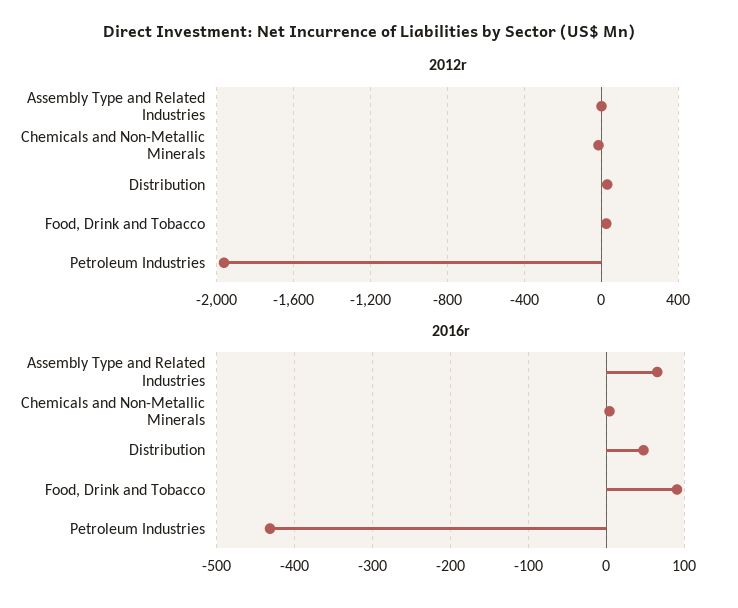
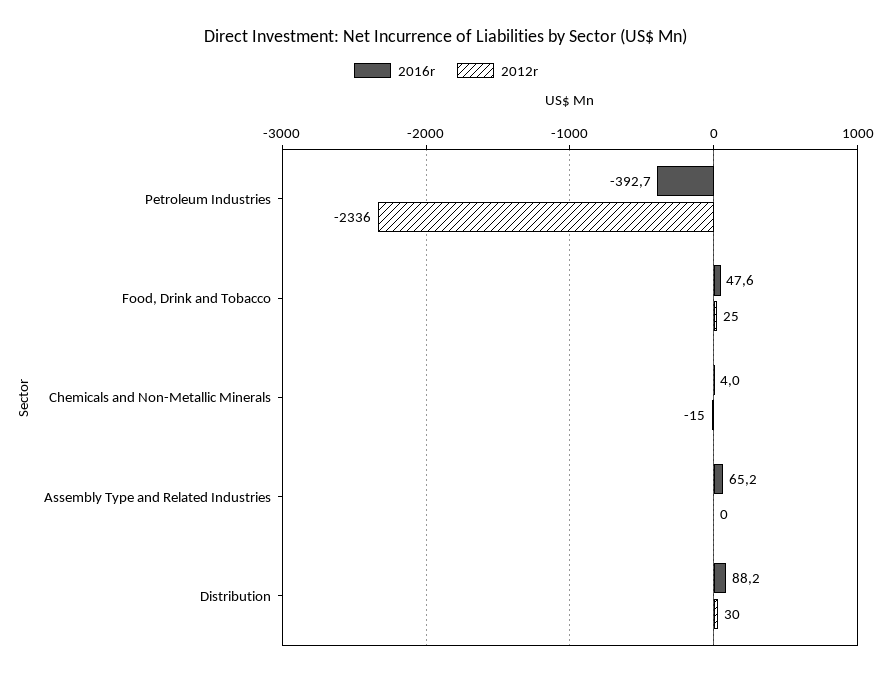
2012r, Petroleum Industries: -1950 -> -2336
2016r, Distribution: 50 -> 88.2
2016r, Food, Drink and Tobacco: 90 -> 47.6
2016r, Petroleum Industries: -430 -> -392.7

